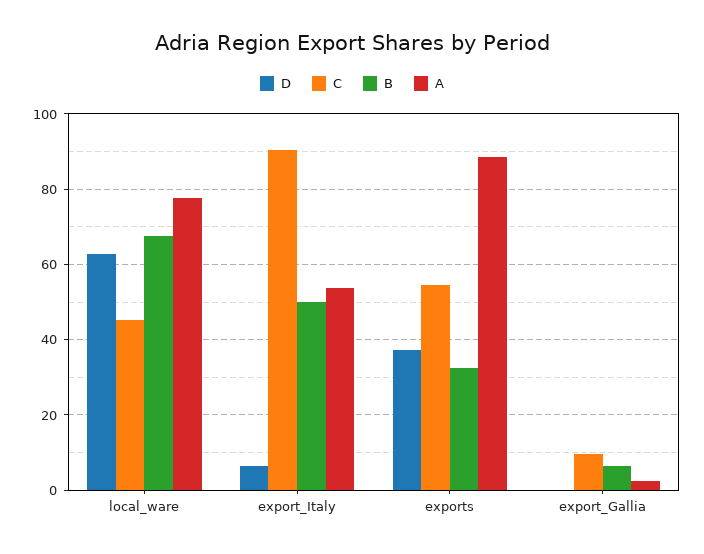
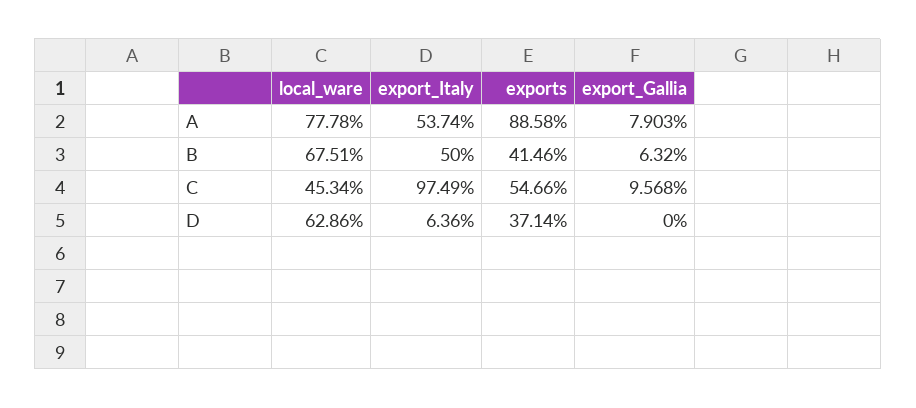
C, export_Italy: 90 -> 97.49
B, exports: 32 -> 41.46
A, export_Gallia: 2 -> 7.903

